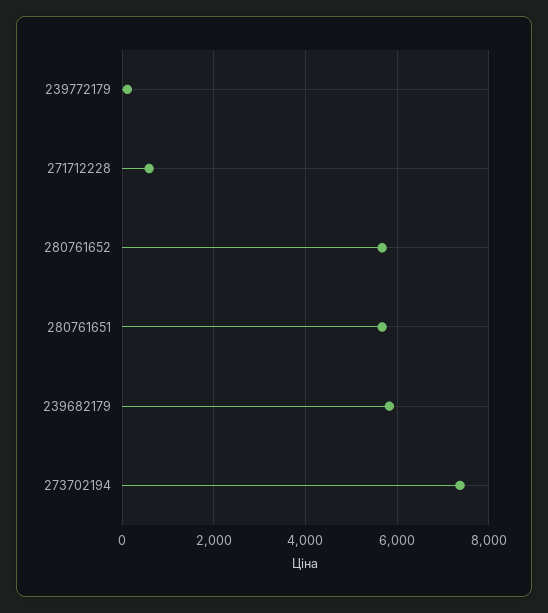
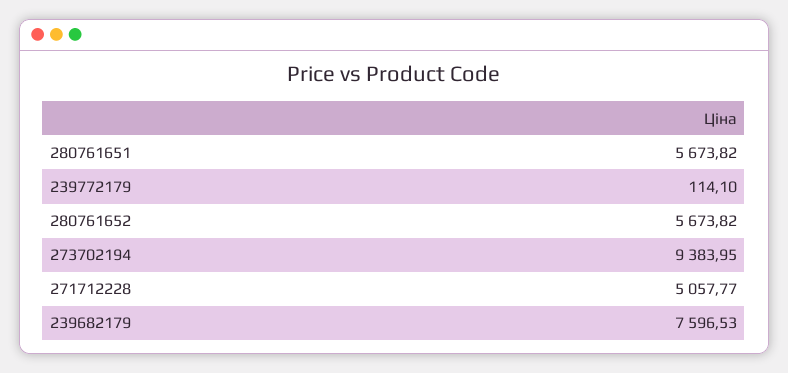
271712228: 600 -> 5057.77
239682179: 5800 -> 7596.53
273702194: 7400 -> 9383.95

